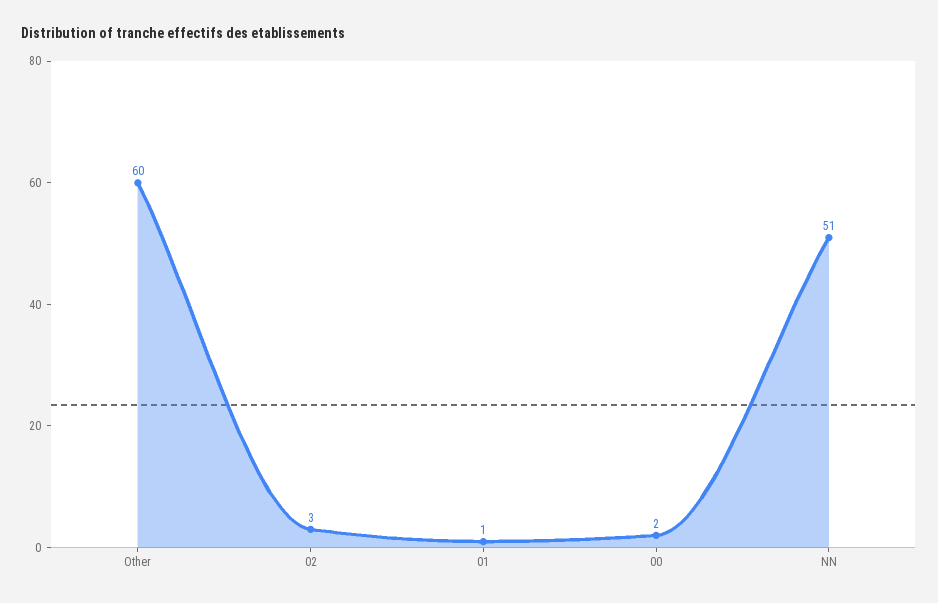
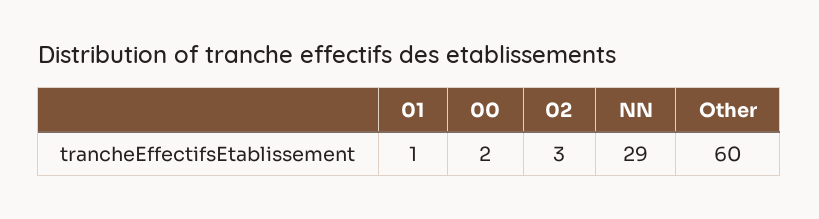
NN: 51 -> 29

